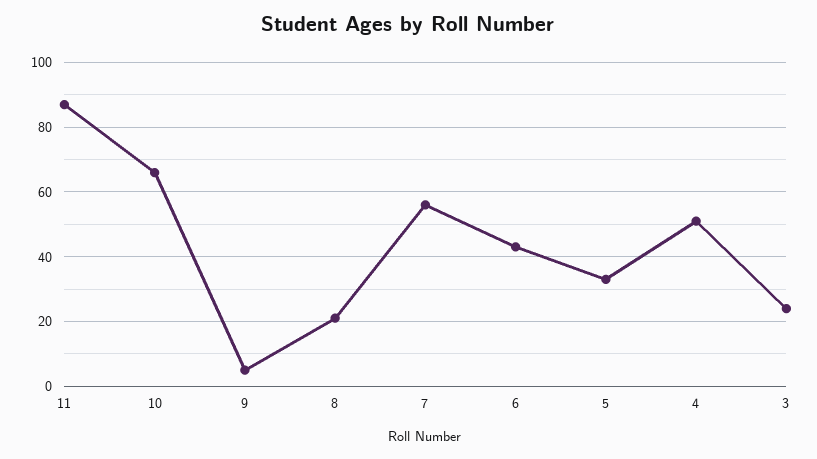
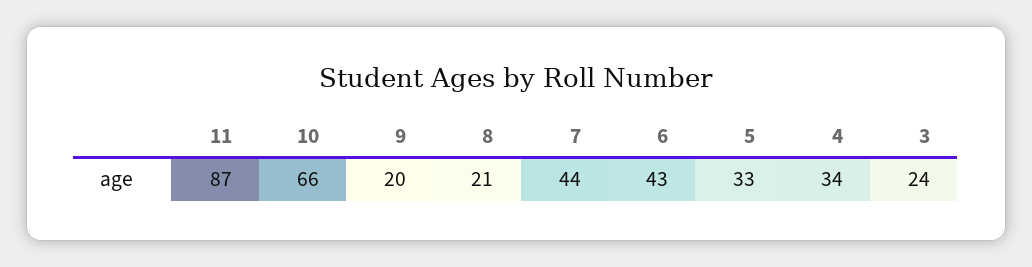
9: 5 -> 20
7: 55 -> 44
4: 50 -> 34

